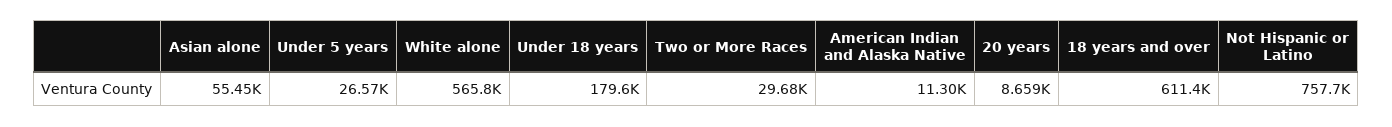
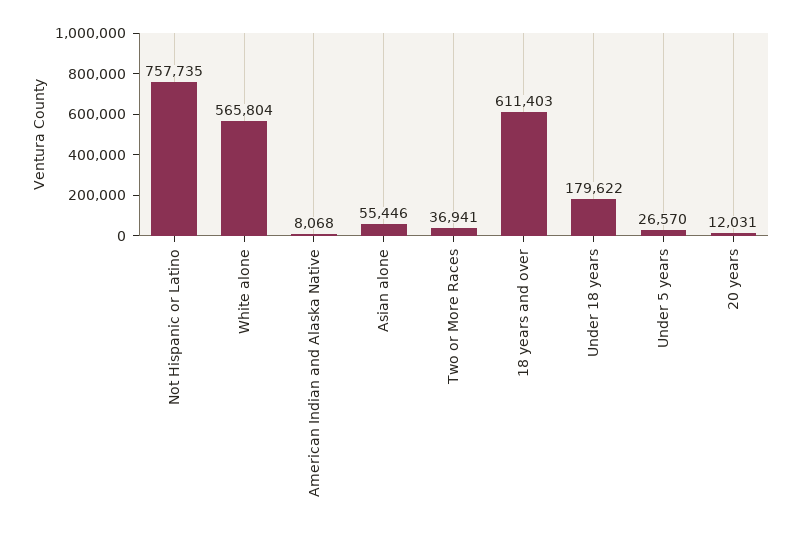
Two or More Races: 29680 -> 36941
American Indian and Alaska Native: 11300 -> 8068
20 years: 8659 -> 12031

